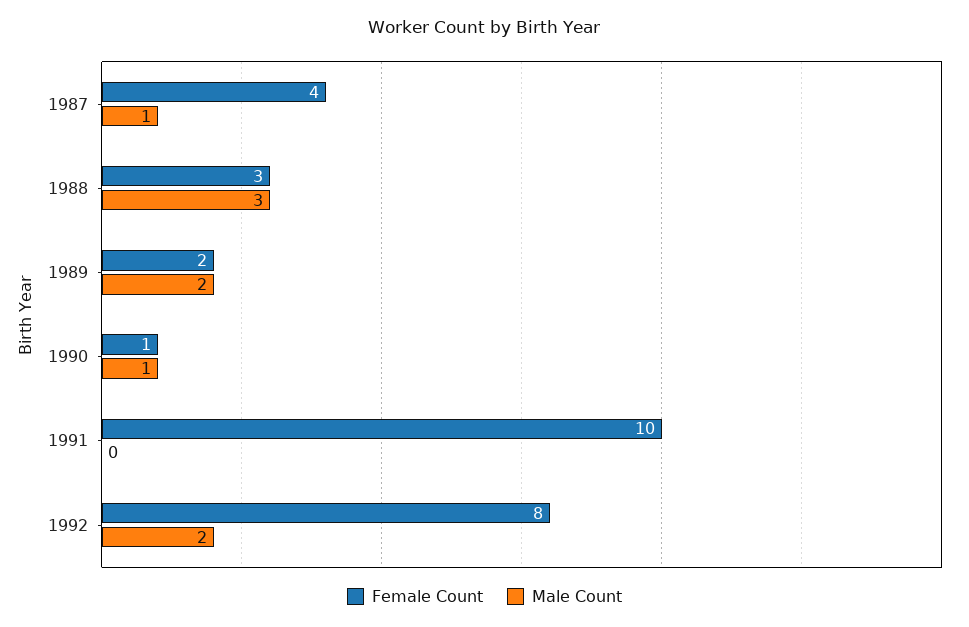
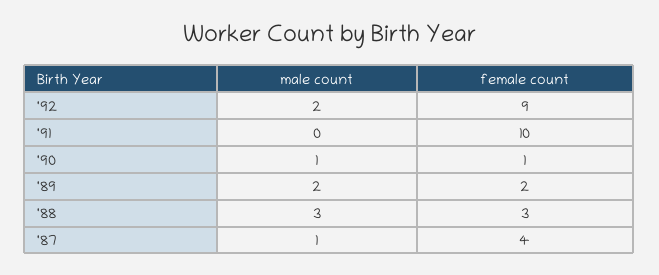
Female Count, 1992: 8 -> 9

